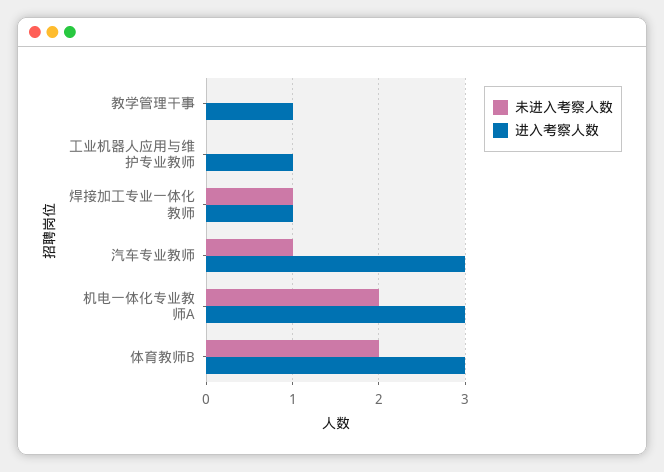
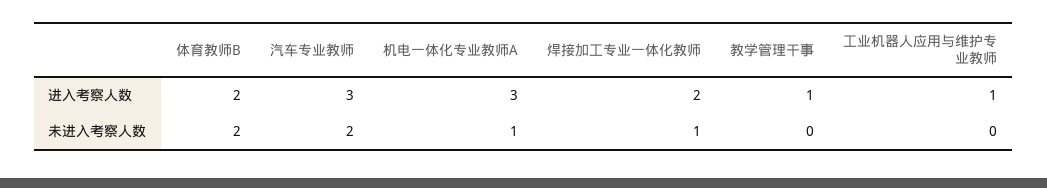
进入考察人数, 焊接加工专业一体化教师: 1 -> 2
未进入考察人数, 汽车专业教师: 1 -> 2
未进入考察人数, 机电一体化专业教师A: 2 -> 1
进入考察人数, 体育教师B: 3 -> 2

